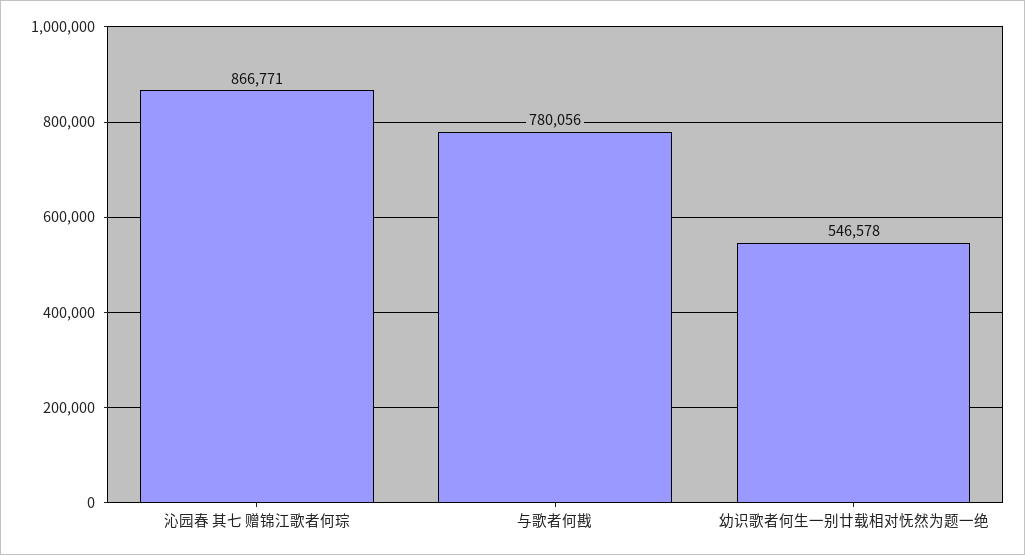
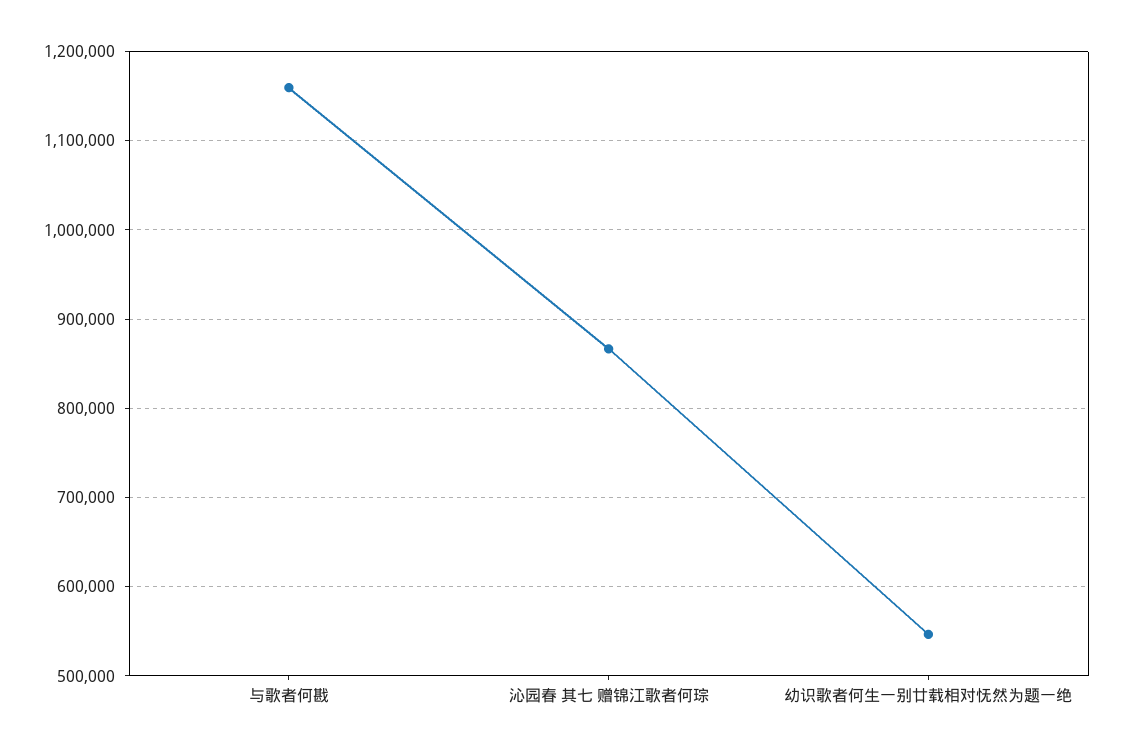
与歌者何戡: 780056 -> 1160000

